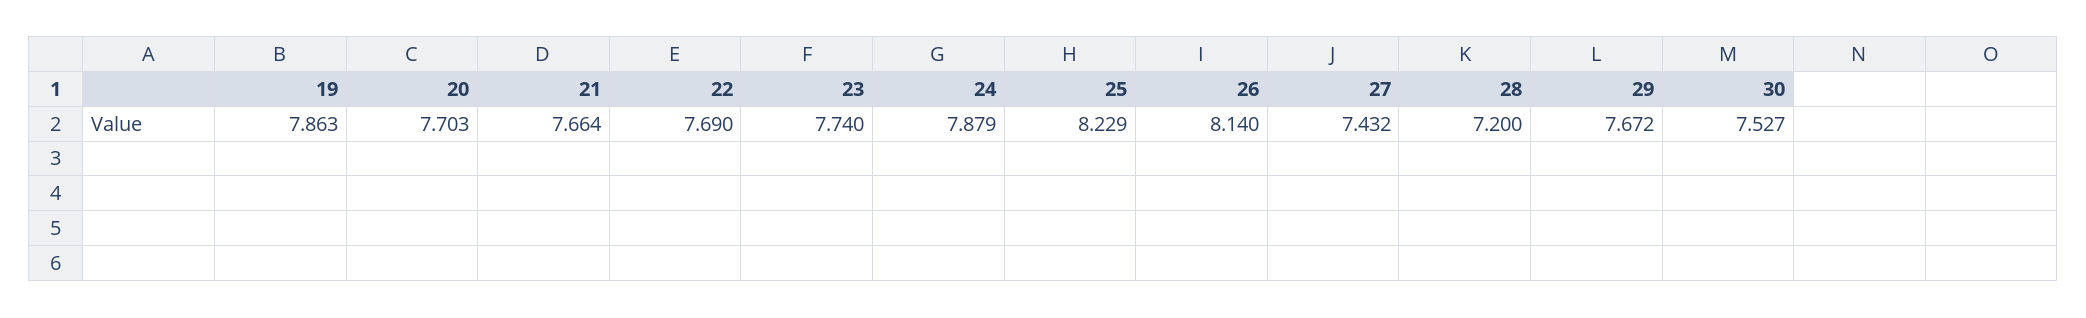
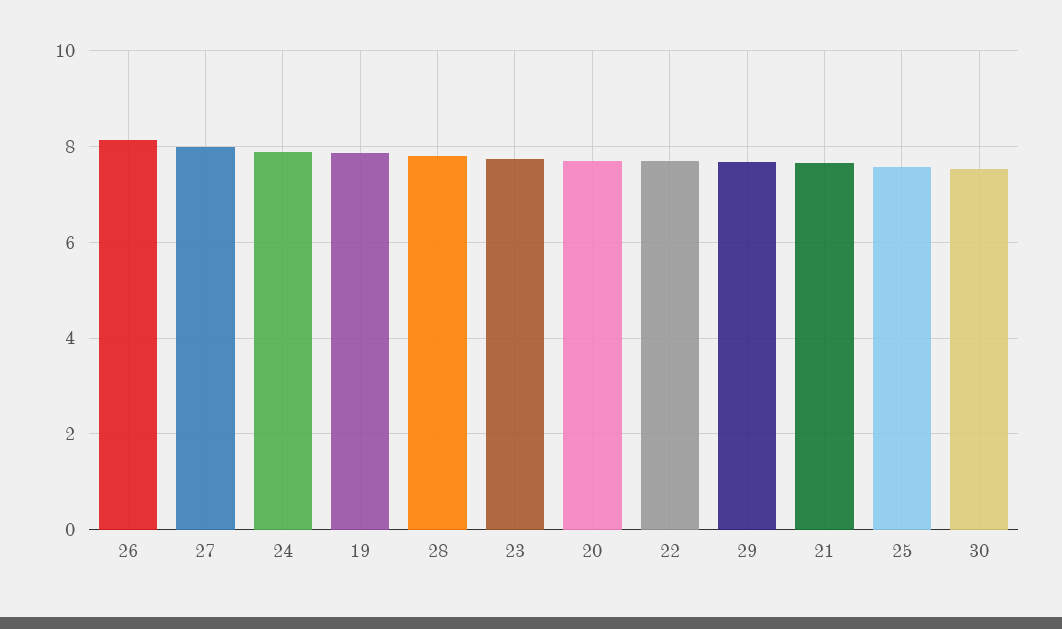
25: 8.229 -> 7.6
27: 7.432 -> 8
28: 7.2 -> 7.8

